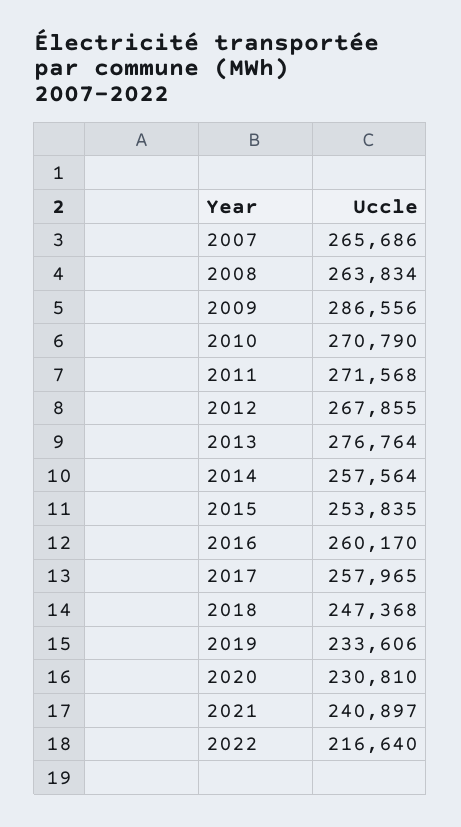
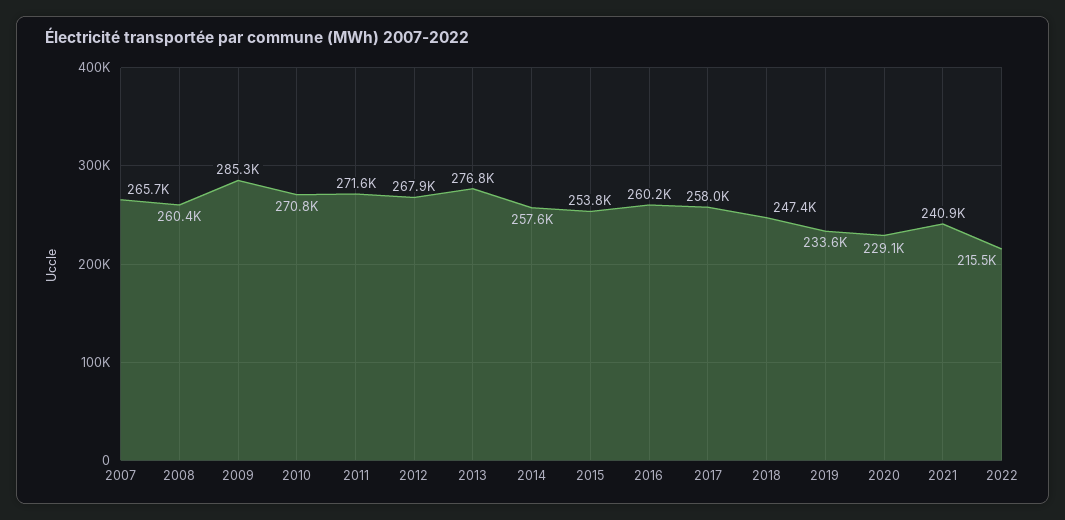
2008: 263834 -> 260400
2009: 286556 -> 285300
2020: 230810 -> 229100
2022: 216640 -> 215500

